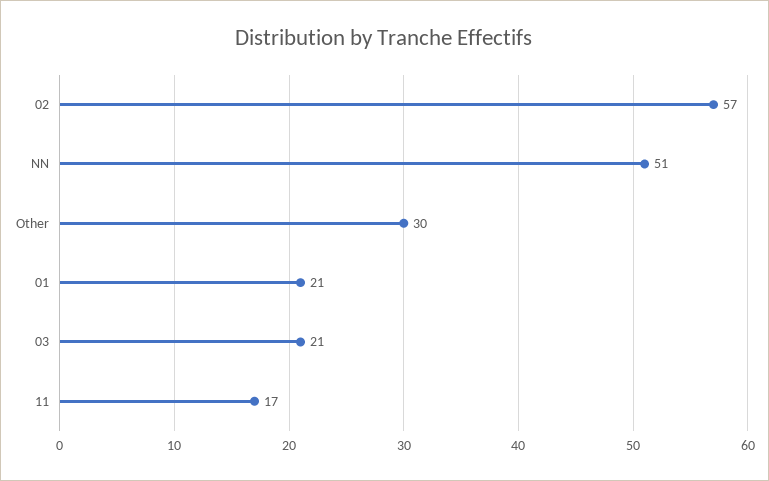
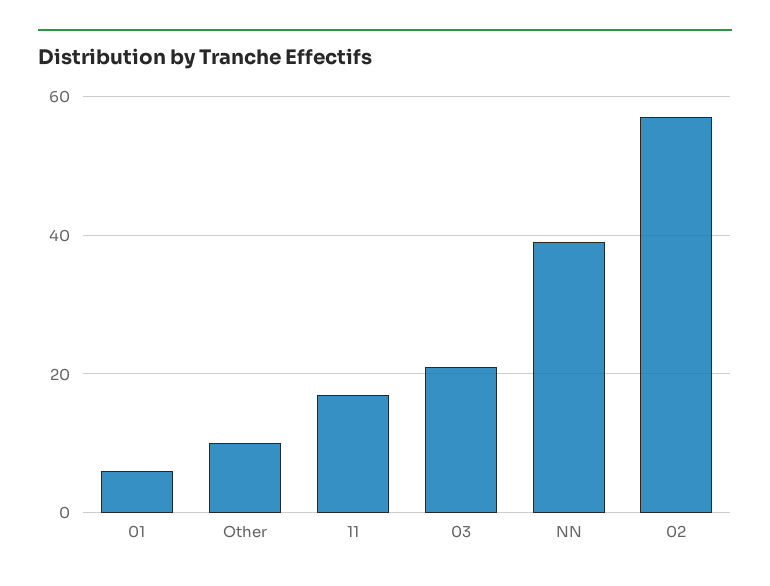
NN: 51 -> 40
Other: 30 -> 10
01: 21 -> 5

